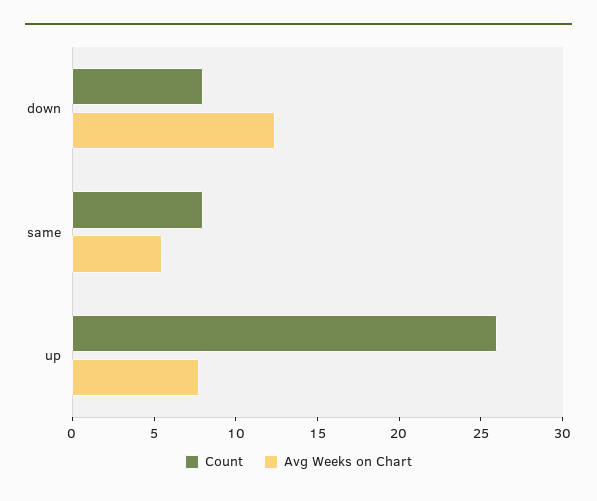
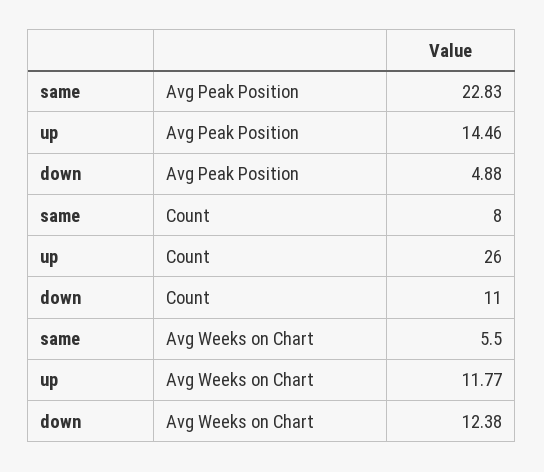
Count, down: 8 -> 11
Avg Weeks on Chart, up: 8 -> 11.77
Avg Peak Position, same: none -> 22.83
Avg Peak Position, up: none -> 14.46
Avg Peak Position, down: none -> 4.88

